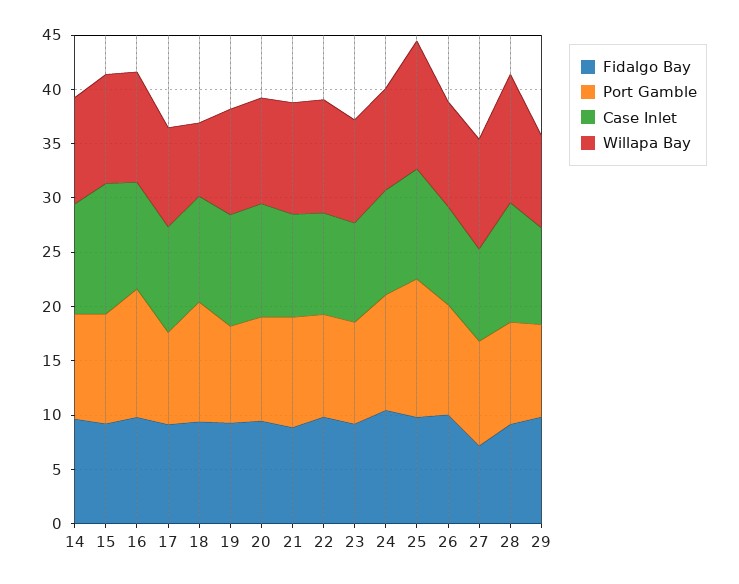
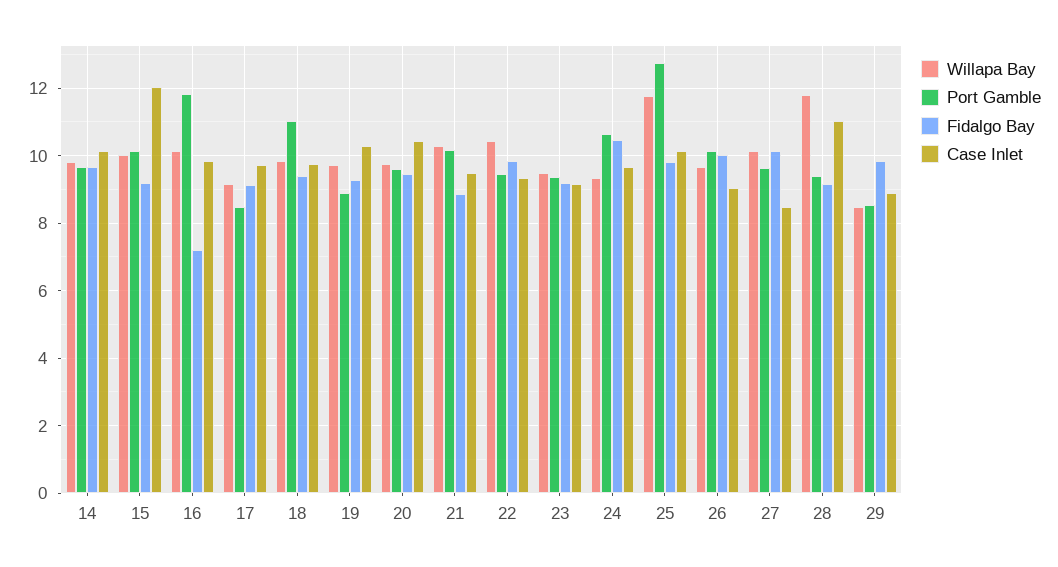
Fidalgo Bay, 16: 10 -> 7.2
Willapa Bay, 18: 7 -> 9.8
Fidalgo Bay, 27: 7 -> 10.2

